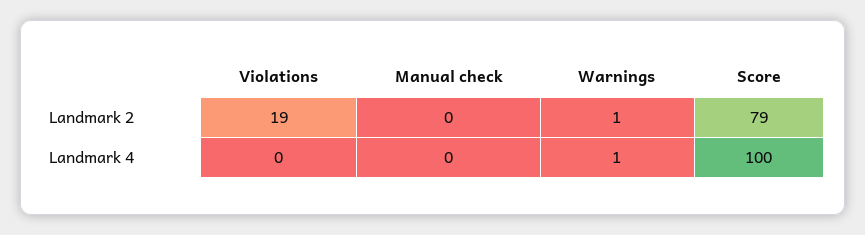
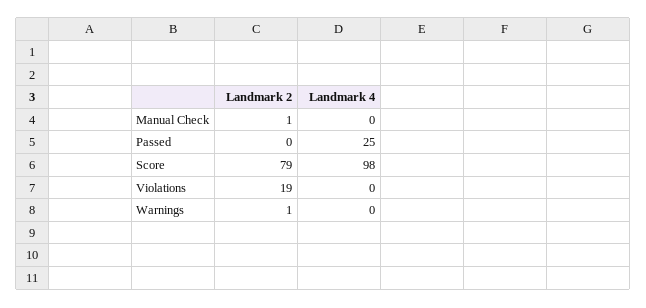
Manual check, Landmark 2: 0 -> 1
Warnings, Landmark 4: 1 -> 0
Score, Landmark 4: 100 -> 98
Passed, Landmark 2: none -> 0
Passed, Landmark 4: none -> 25

